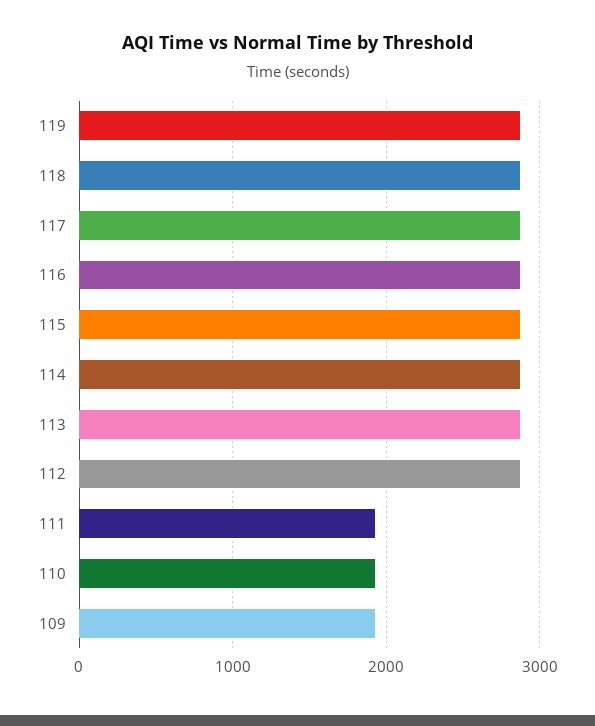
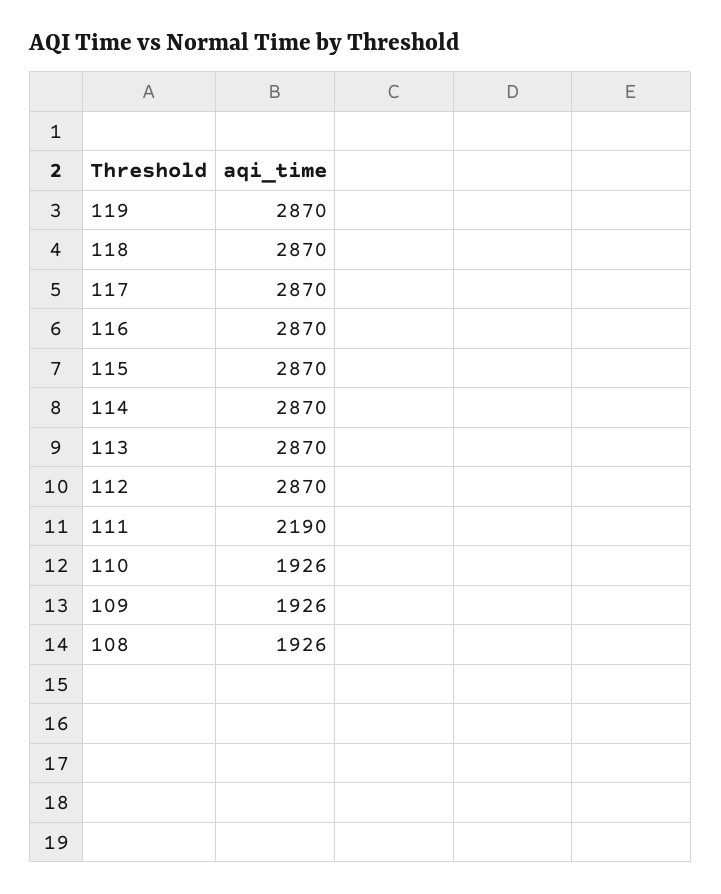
111: 1900 -> 2190
108: none -> 1926

